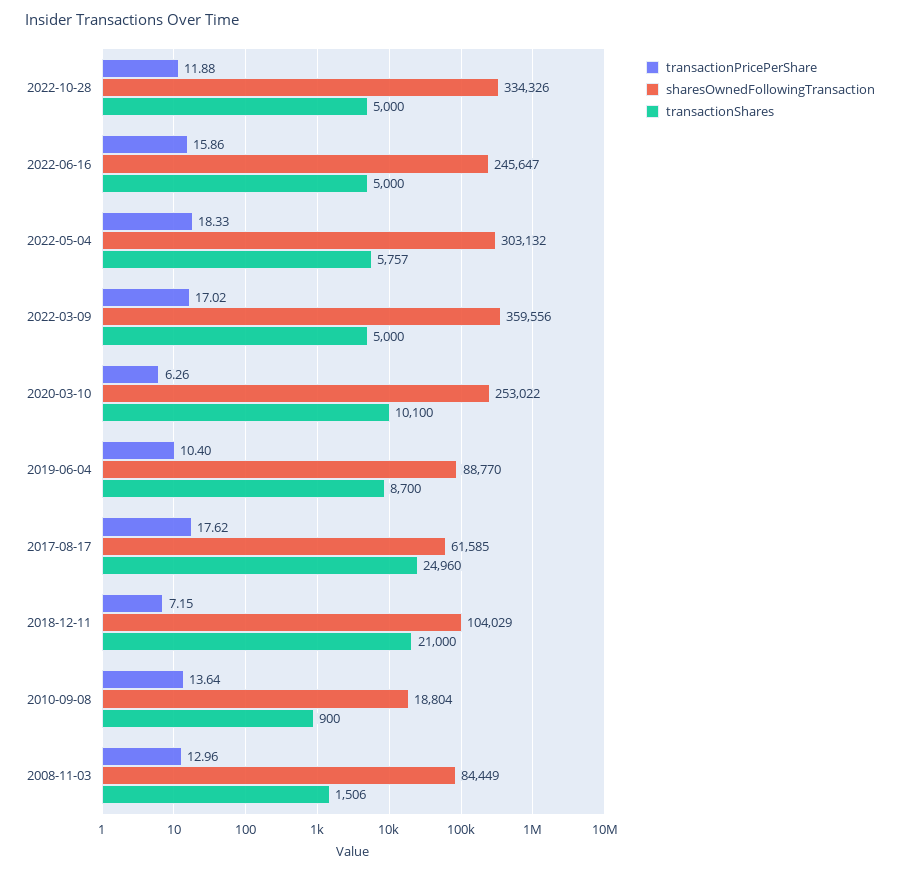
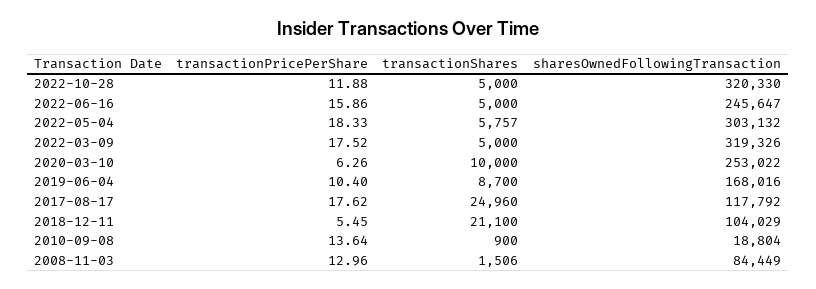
sharesOwnedFollowingTransaction, 2022-10-28: 334326 -> 320330
transactionPricePerShare, 2022-03-09: 17.02 -> 17.52
sharesOwnedFollowingTransaction, 2022-03-09: 359556 -> 319326
transactionShares, 2020-03-10: 10100 -> 10000
sharesOwnedFollowingTransaction, 2019-06-04: 88770 -> 168016
sharesOwnedFollowingTransaction, 2017-08-17: 61585 -> 117792
transactionPricePerShare, 2018-12-11: 7.15 -> 5.45
transactionShares, 2018-12-11: 21000 -> 21100

